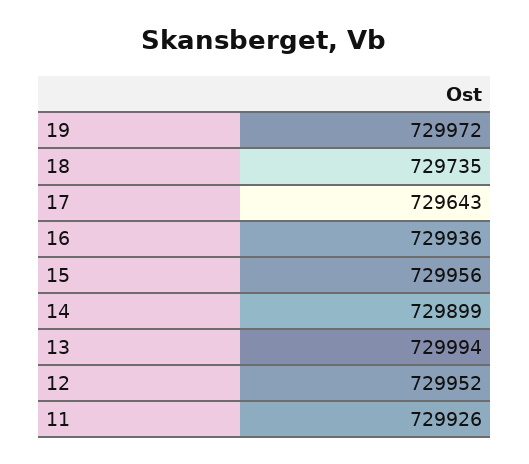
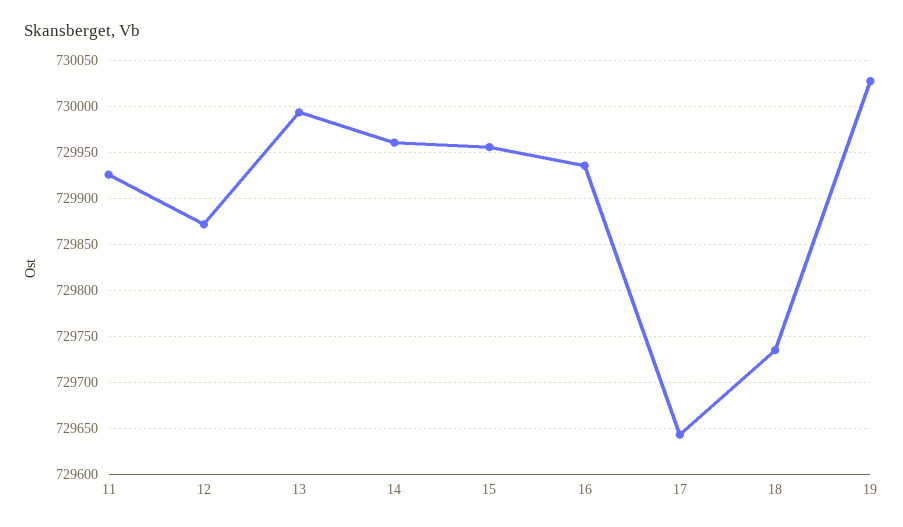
19: 729972 -> 730030
14: 729899 -> 729960
12: 729952 -> 729870

